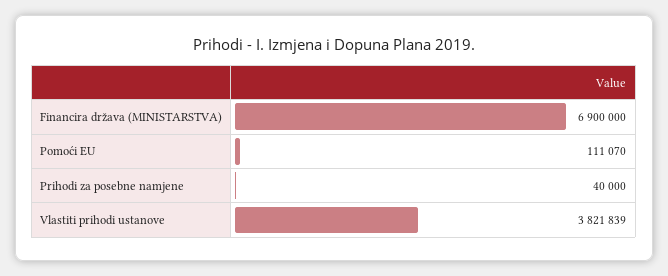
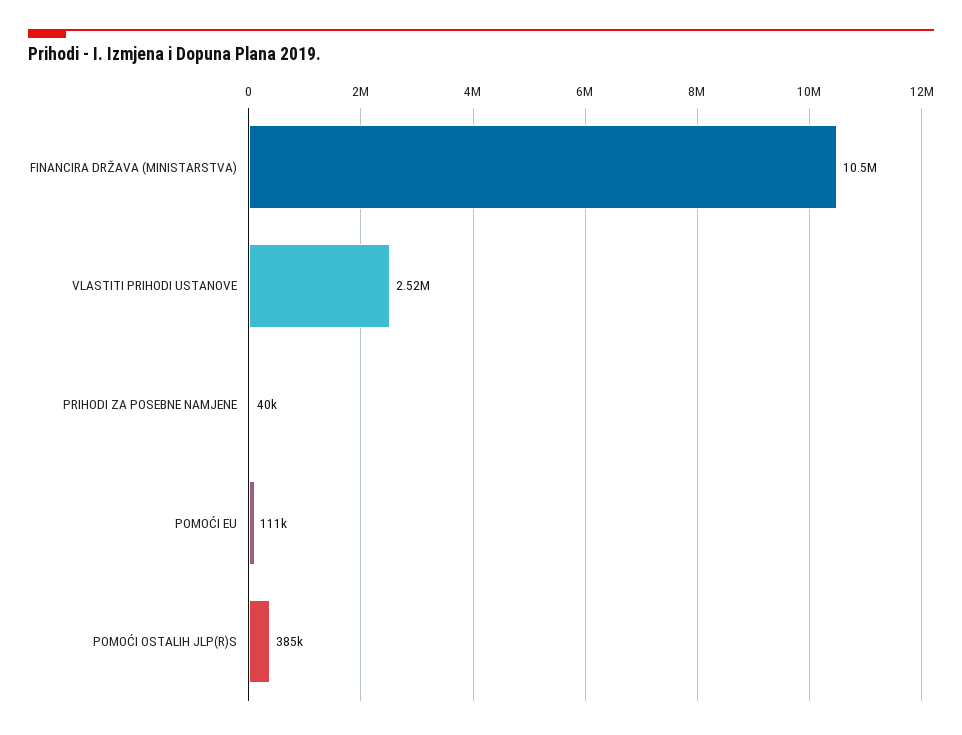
Financira država (MINISTARSTVA): 6900000 -> 10500000
Vlastiti prihodi ustanove: 3821839 -> 2520000
POMOĆI OSTALIH JLP(R)S: none -> 385000

